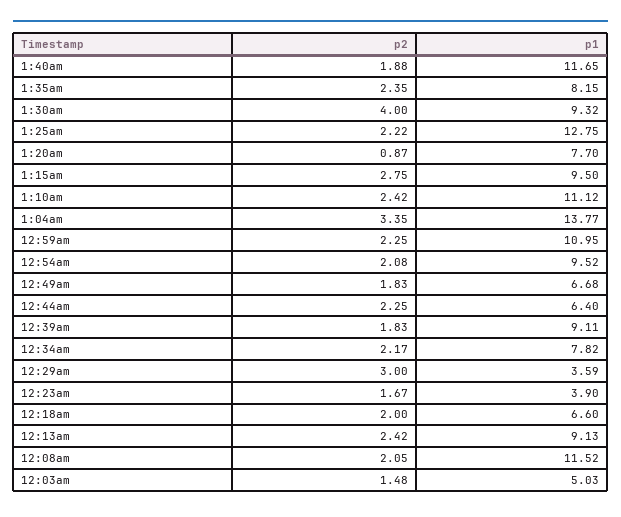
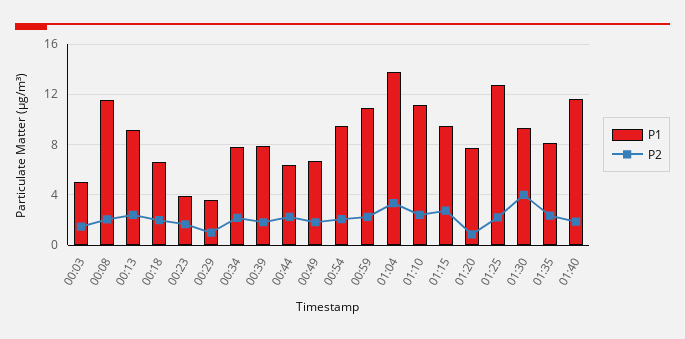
p1, 12:39am: 9.11 -> 8
p2, 12:29am: 3 -> 1

